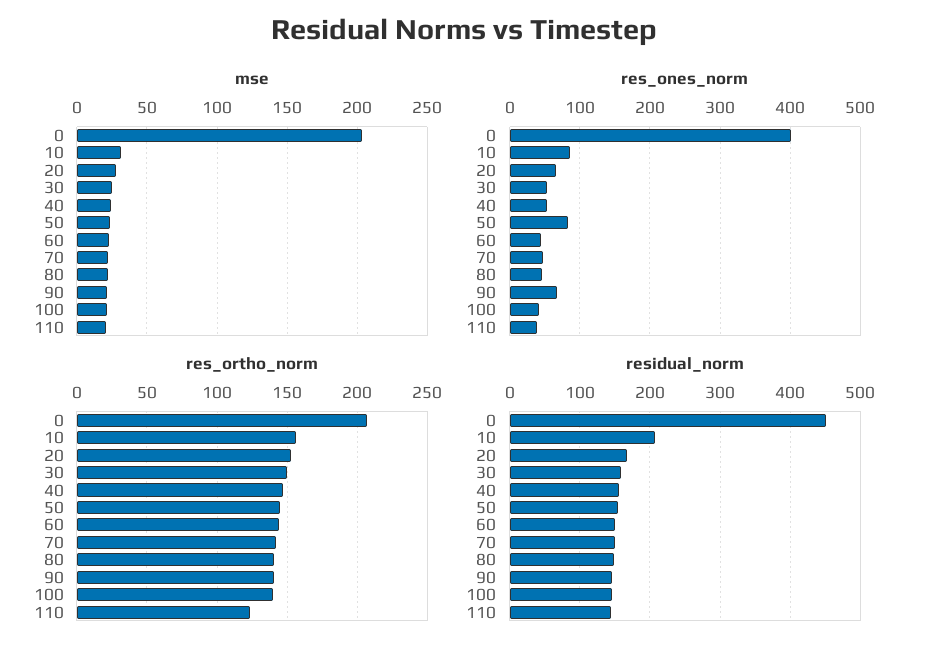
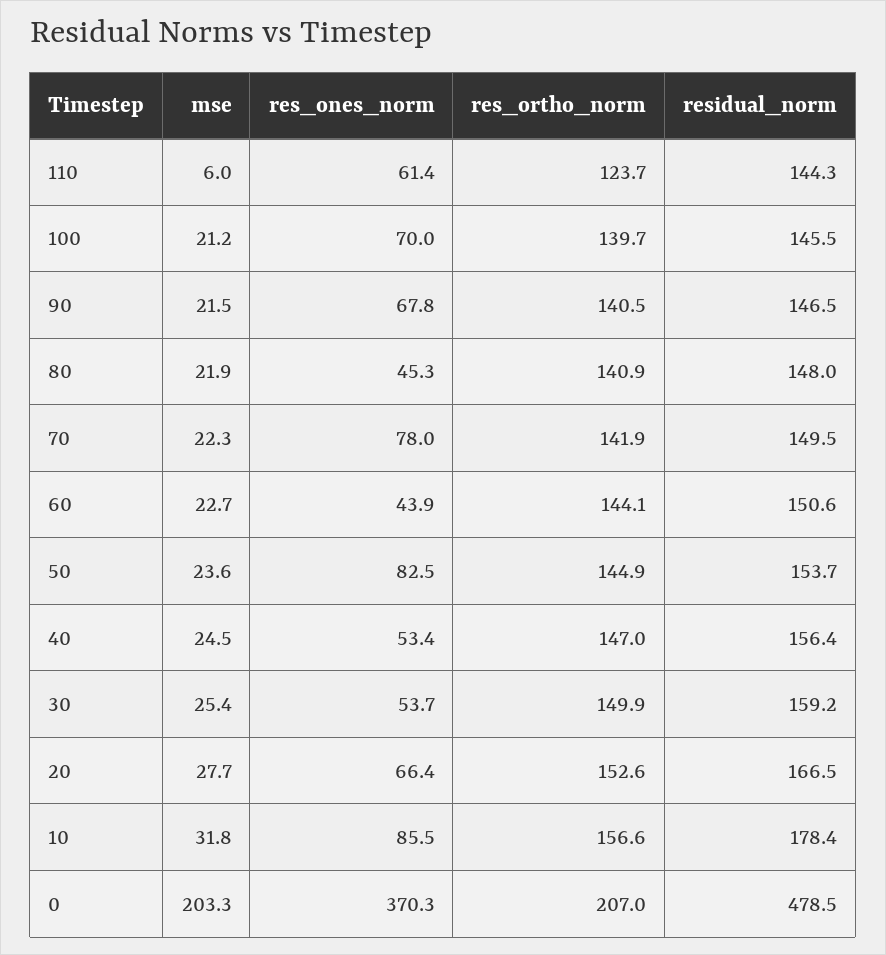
mse, 110: 20 -> 6
res_ones_norm, 0: 400 -> 370.3
res_ones_norm, 70: 50 -> 78
res_ones_norm, 100: 40 -> 70
res_ones_norm, 110: 40 -> 61.4
residual_norm, 0: 450 -> 478.5
residual_norm, 10: 210 -> 178.4

